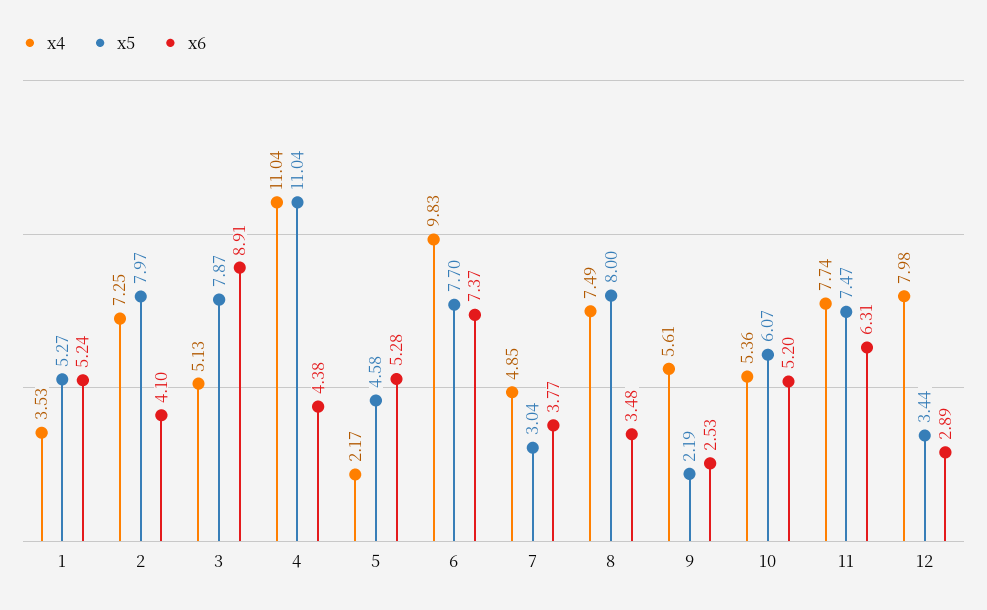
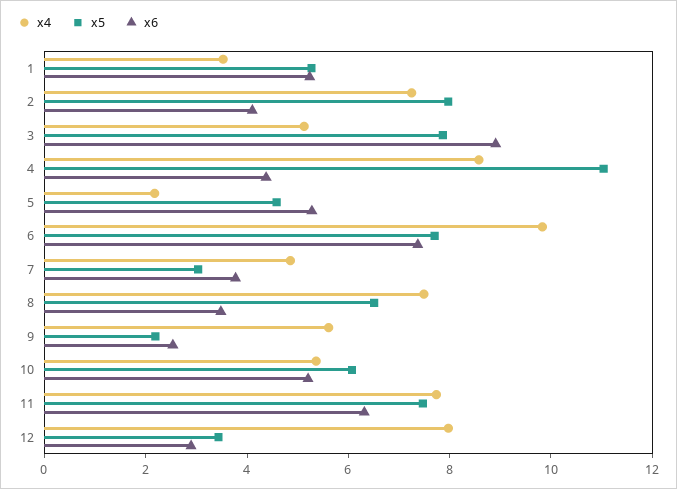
x4, 4: 11.04 -> 8.5
x5, 8: 8 -> 6.5

